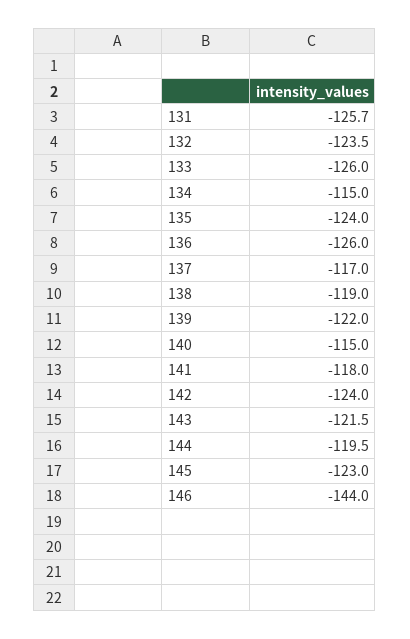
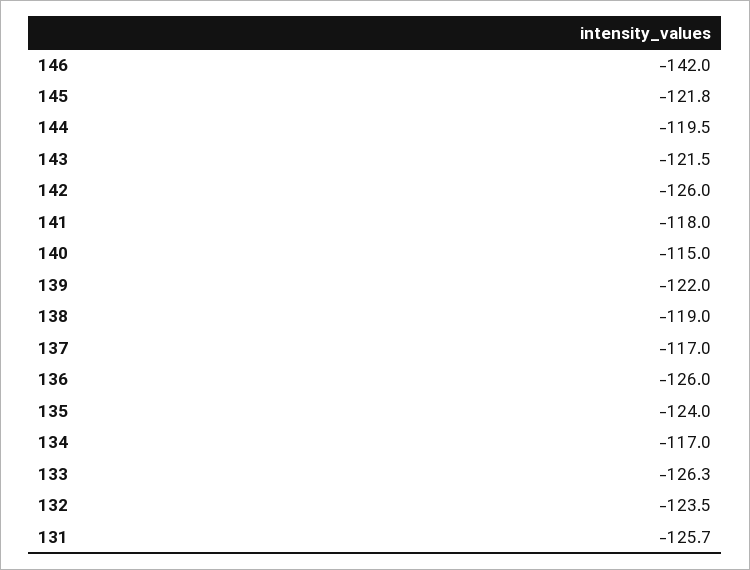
133: -126 -> -126.3
134: -115 -> -117
142: -124 -> -126
145: -123 -> -121.8
146: -144 -> -142

